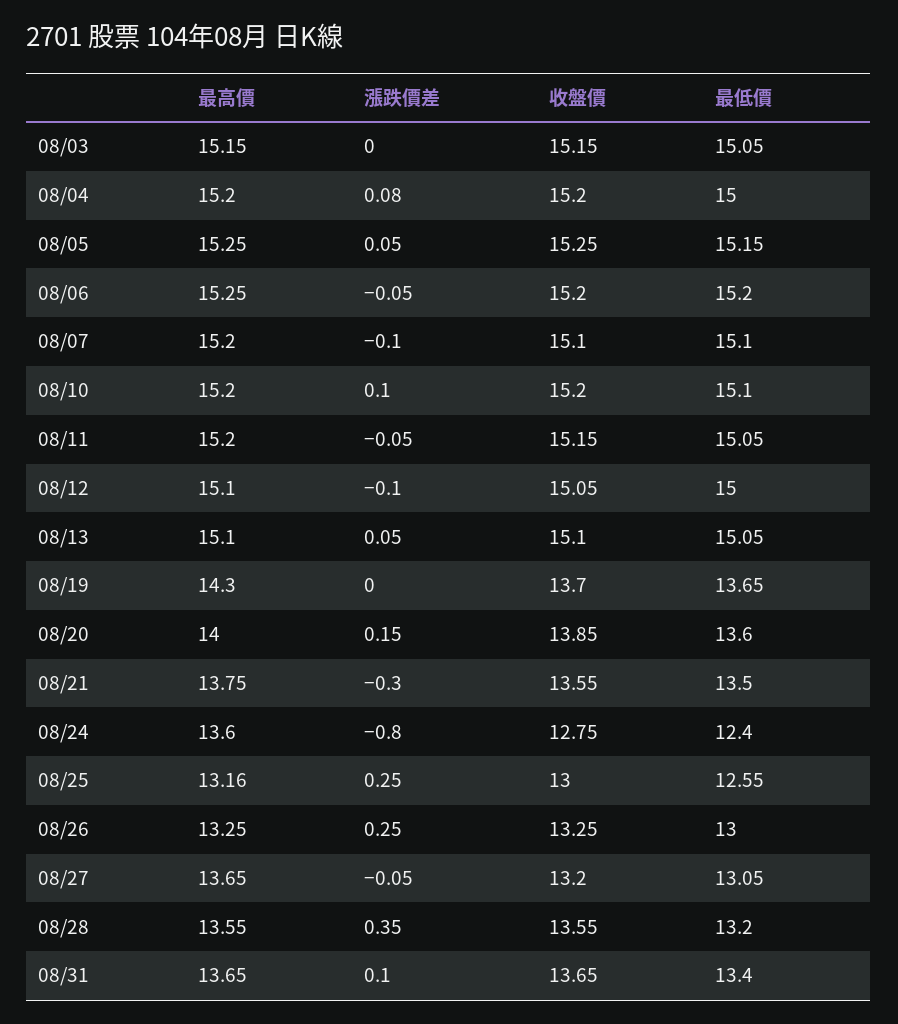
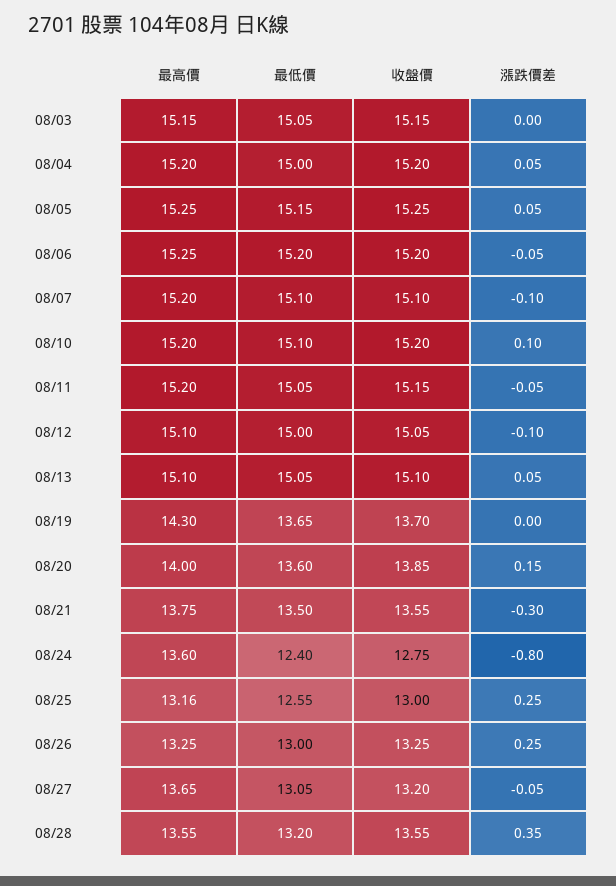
漲跌價差, 08/04: 0.08 -> 0.05
最高價, 08/31: 13.65 -> none
漲跌價差, 08/31: 0.1 -> none
收盤價, 08/31: 13.65 -> none
最低價, 08/31: 13.4 -> none

